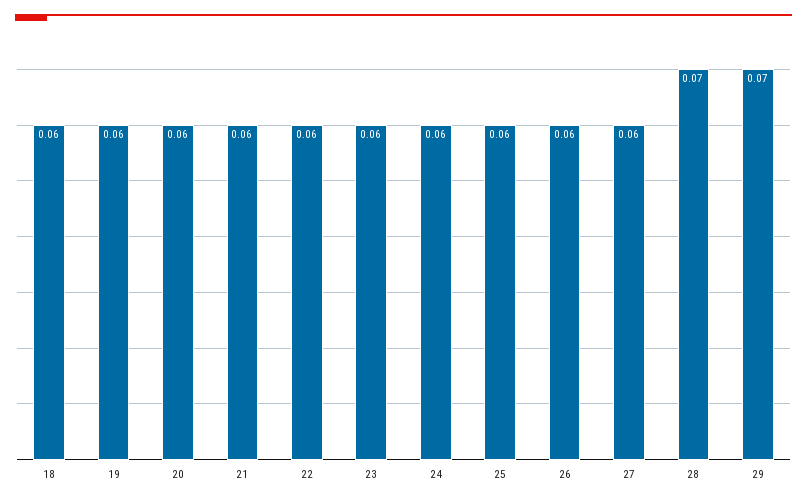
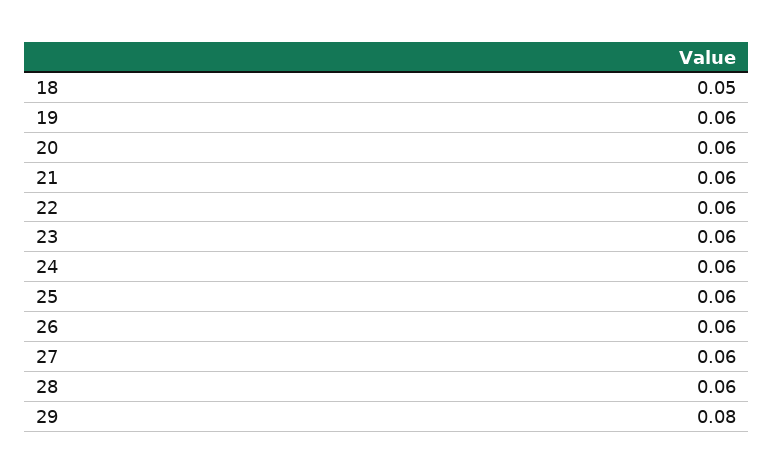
18: 0.06 -> 0.05
28: 0.07 -> 0.06
29: 0.07 -> 0.08

